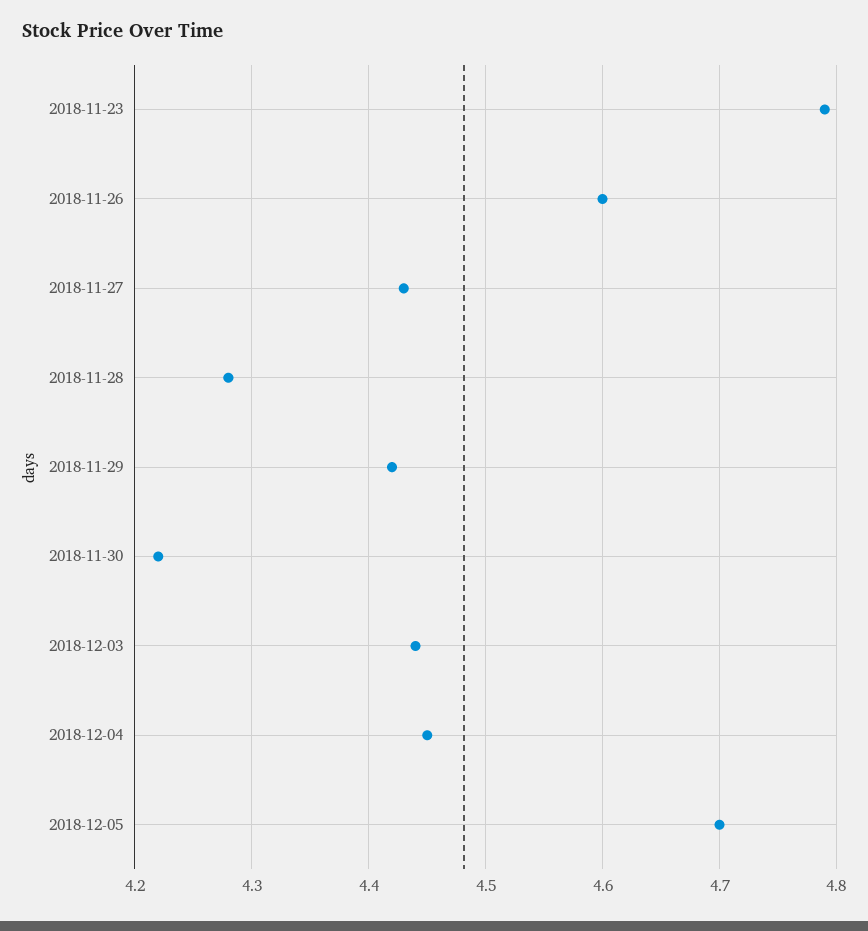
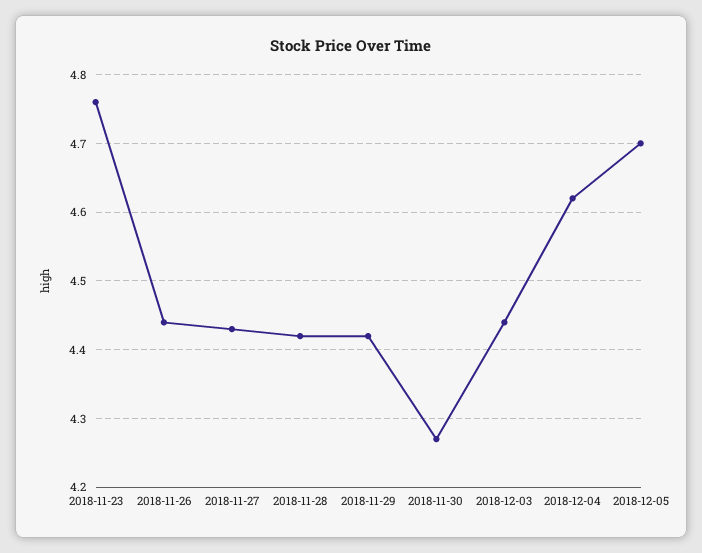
2018-11-23: 4.79 -> 4.76
2018-11-26: 4.6 -> 4.44
2018-11-28: 4.28 -> 4.42
2018-11-30: 4.22 -> 4.27
2018-12-04: 4.45 -> 4.62

